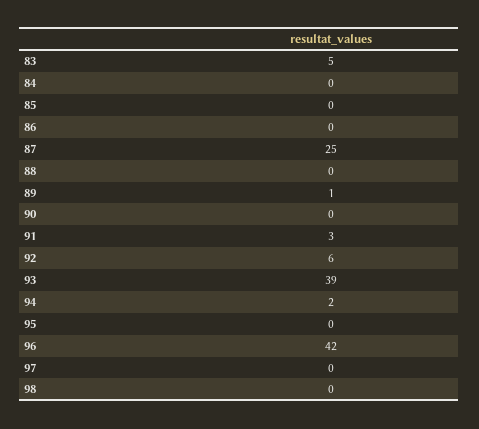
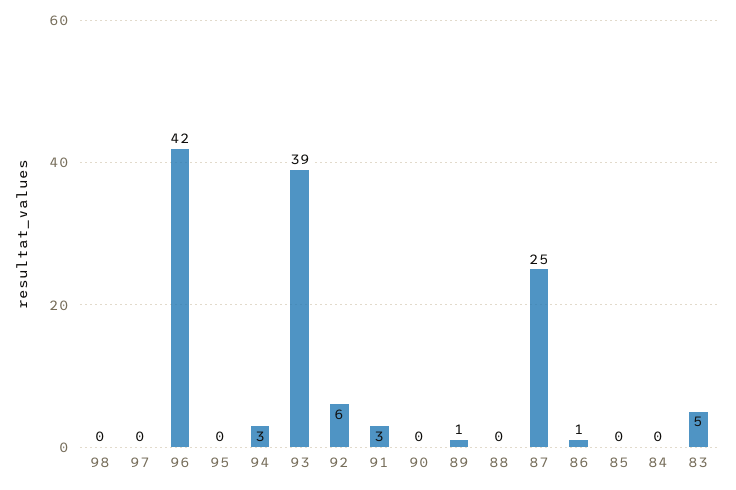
86: 0 -> 1
94: 2 -> 3

